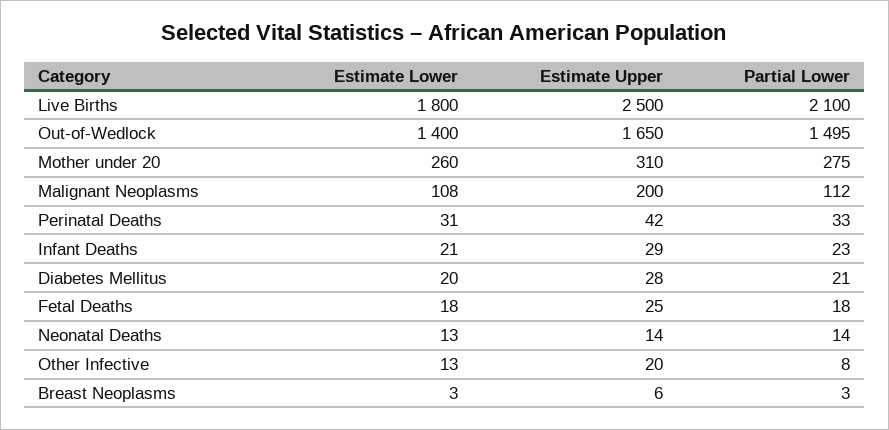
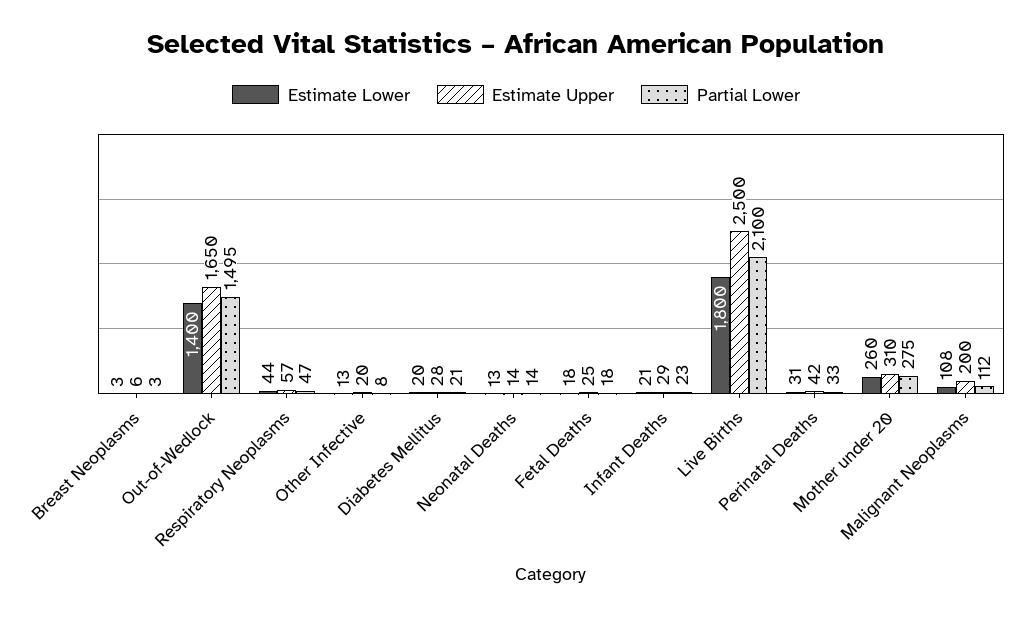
Estimate Lower, Respiratory Neoplasms: none -> 44
Estimate Upper, Respiratory Neoplasms: none -> 57
Partial Lower, Respiratory Neoplasms: none -> 47

